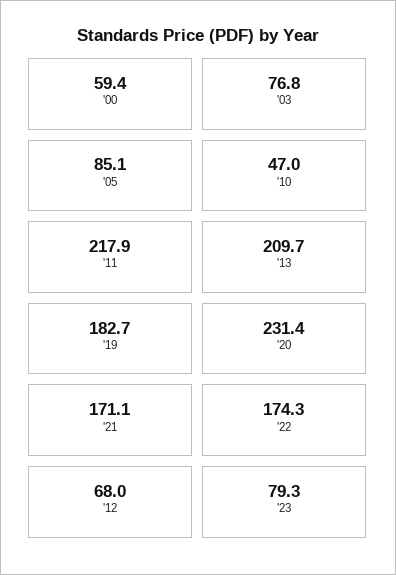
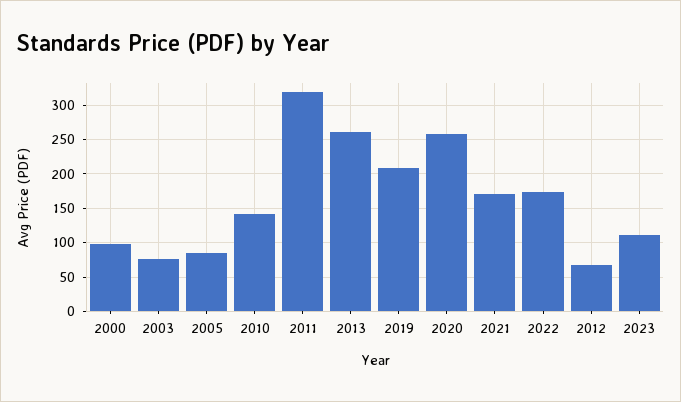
'00: 59.4 -> 100
'10: 47 -> 140
'11: 217.9 -> 320
'13: 209.7 -> 260
'19: 182.7 -> 210
'20: 231.4 -> 260
'23: 79.3 -> 110

